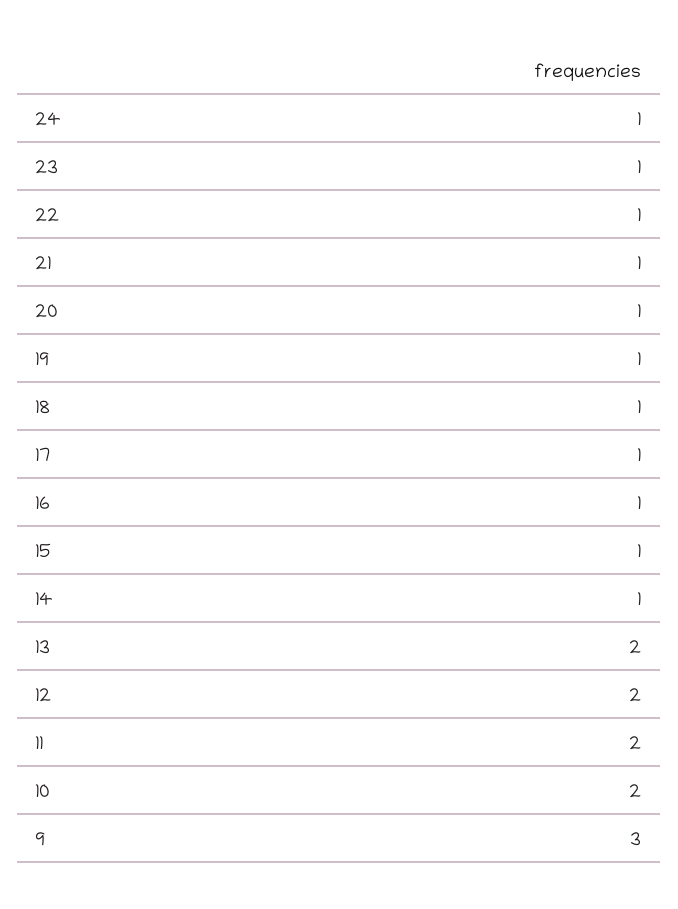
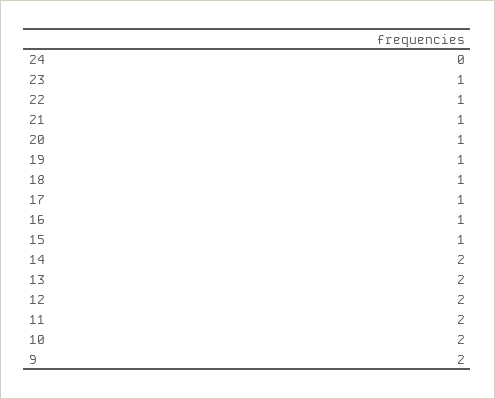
24: 1 -> 0
14: 1 -> 2
9: 3 -> 2

